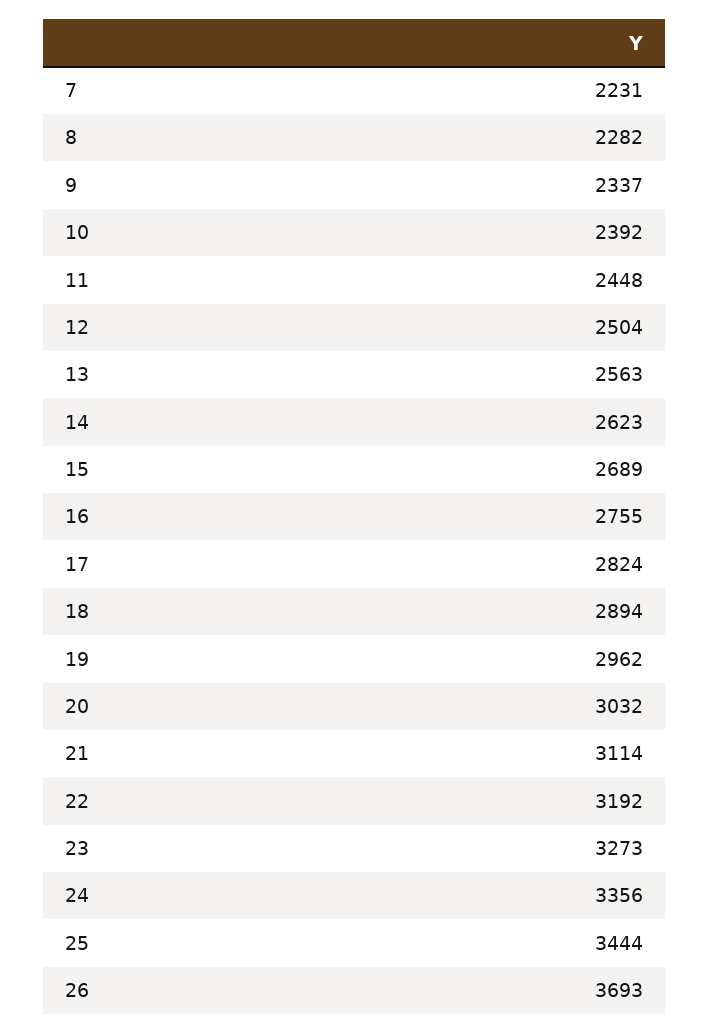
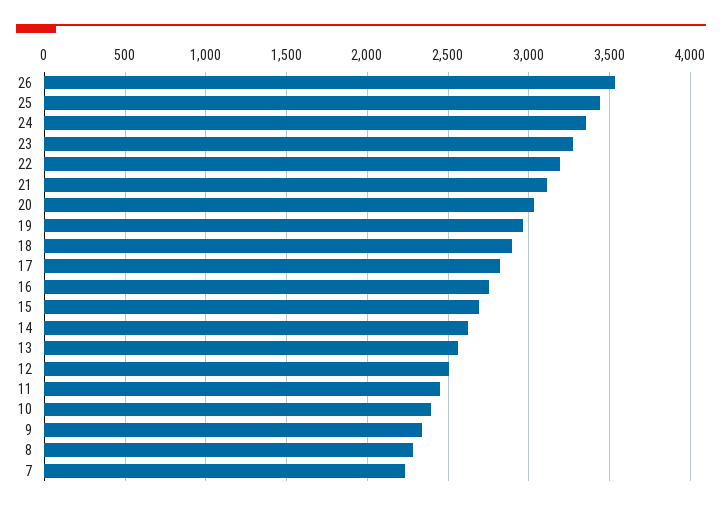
26: 3693 -> 3550

